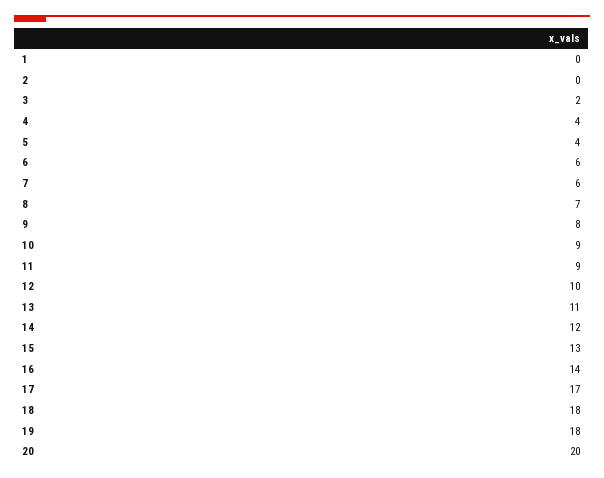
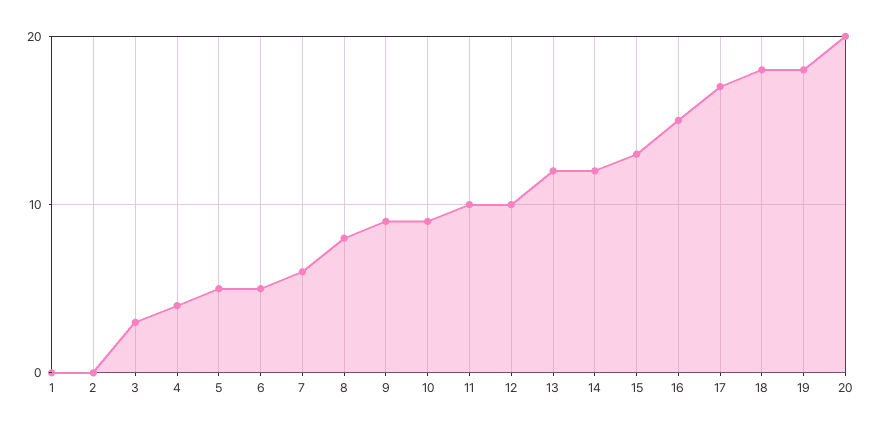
3: 2 -> 3
5: 4 -> 5
6: 6 -> 5
8: 7 -> 8
9: 8 -> 9
11: 9 -> 10
13: 11 -> 12
16: 14 -> 15

